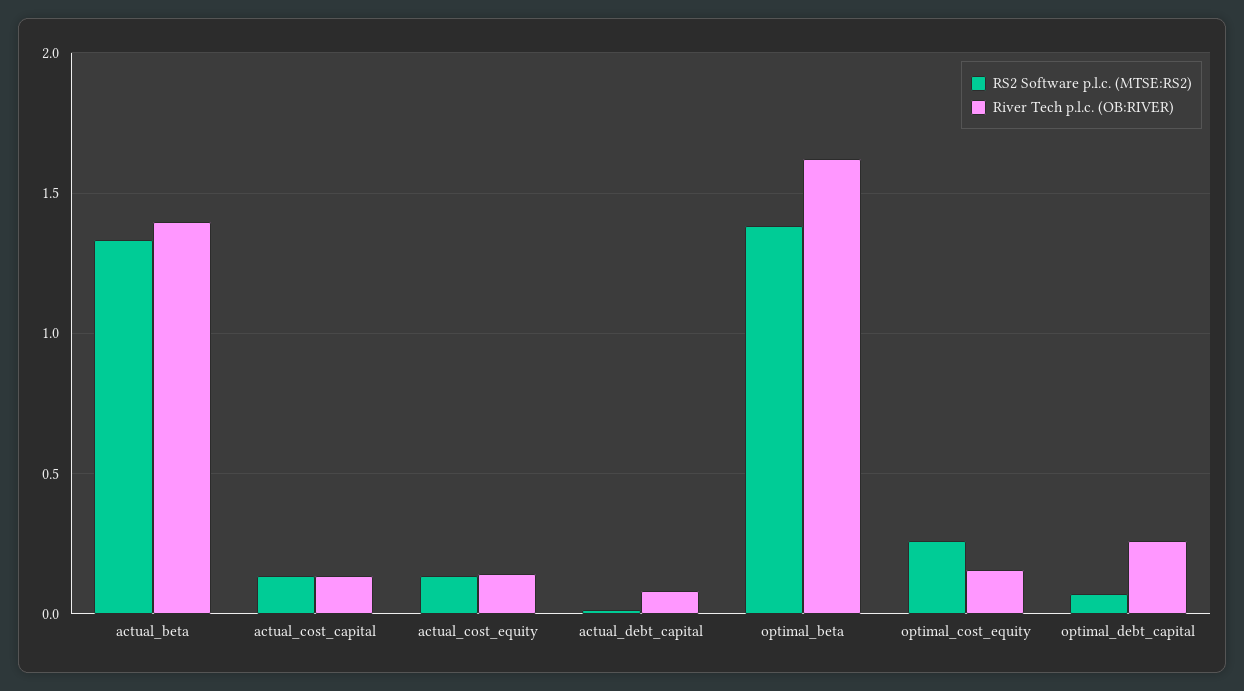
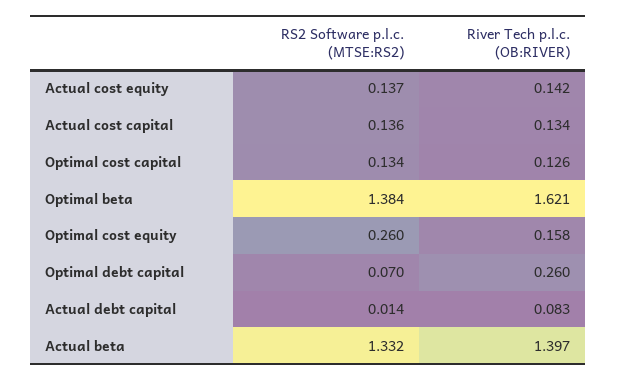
RS2 Software p.l.c. (MTSE:RS2), Optimal cost capital: none -> 0.134
River Tech p.l.c. (OB:RIVER), Optimal cost capital: none -> 0.126

